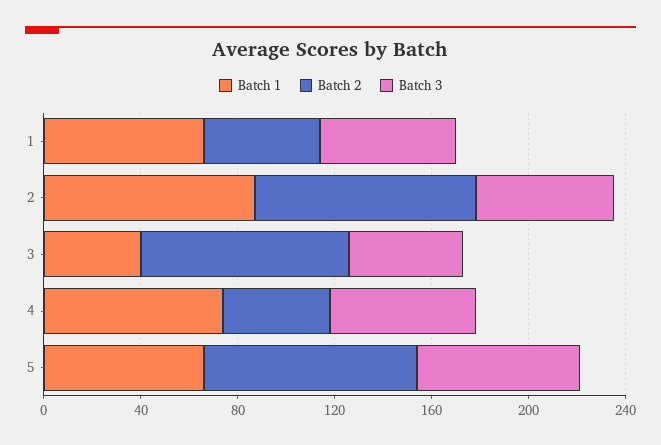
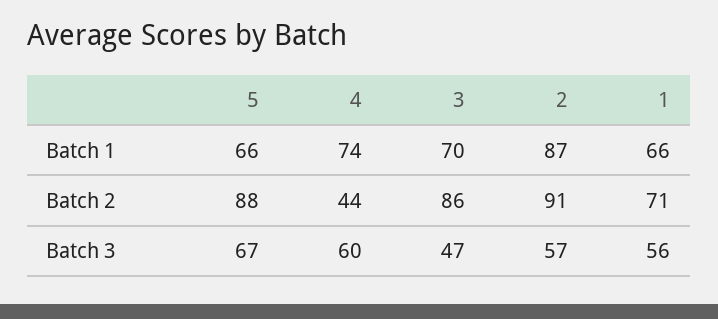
Batch 2, 1: 50 -> 71
Batch 1, 3: 40 -> 70

